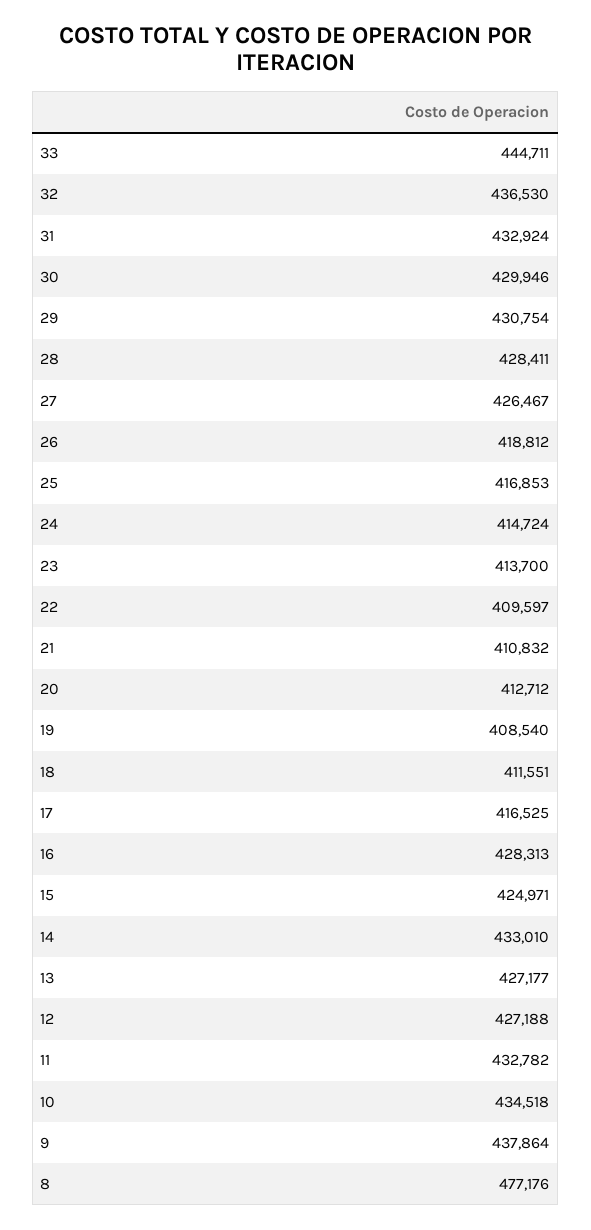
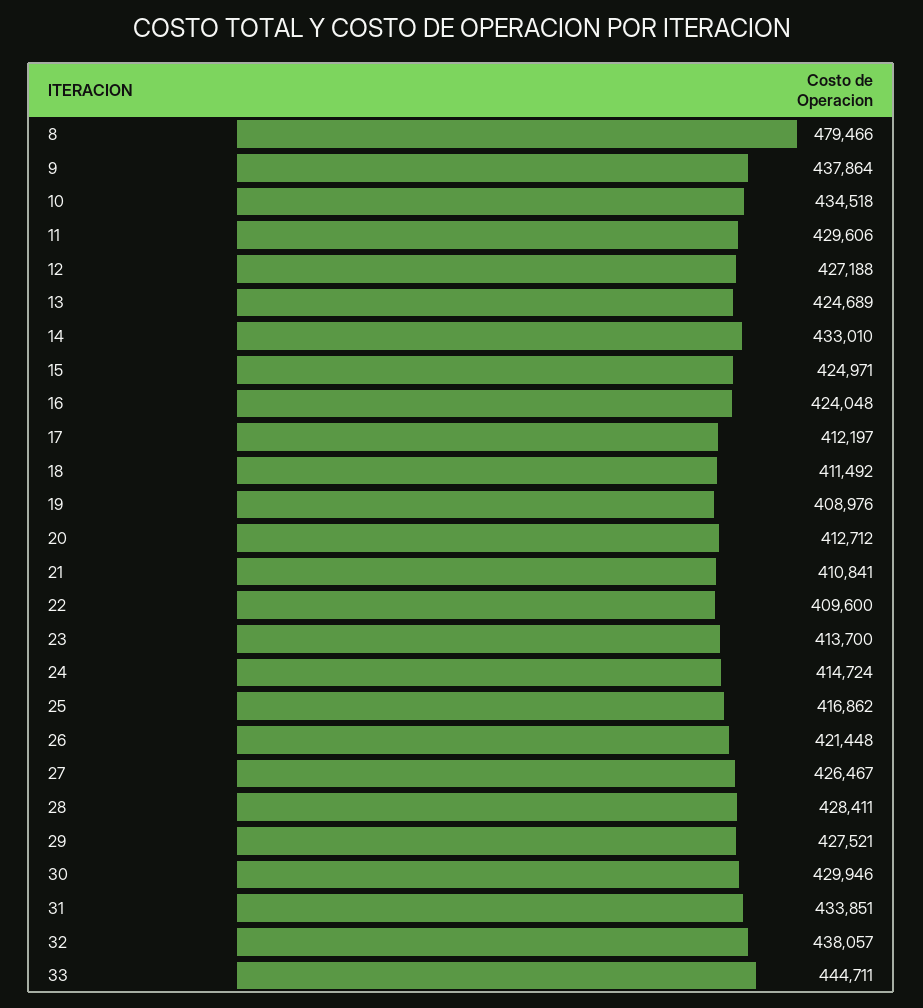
32: 436530 -> 438057
31: 432924 -> 433851
29: 430754 -> 427521
26: 418812 -> 421448
25: 416853 -> 416862
22: 409597 -> 409600
21: 410832 -> 410841
19: 408540 -> 408976
18: 411551 -> 411492
17: 416525 -> 412197
16: 428313 -> 424048
13: 427177 -> 424689
11: 432782 -> 429606
8: 477176 -> 479466

